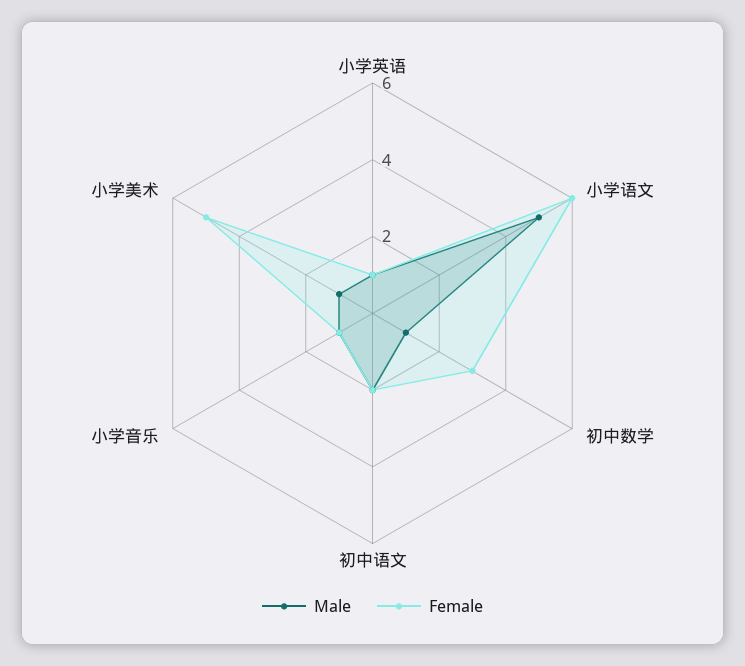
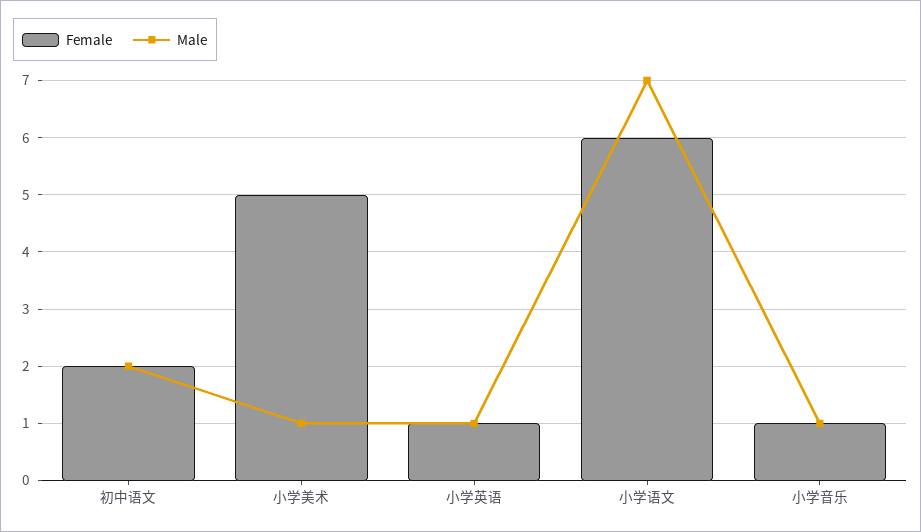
Male, 小学语文: 5 -> 7
Male, 初中数学: 1 -> none
Female, 初中数学: 3 -> none

